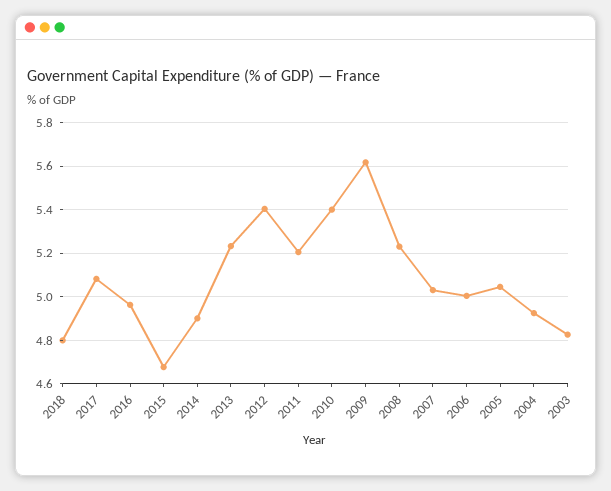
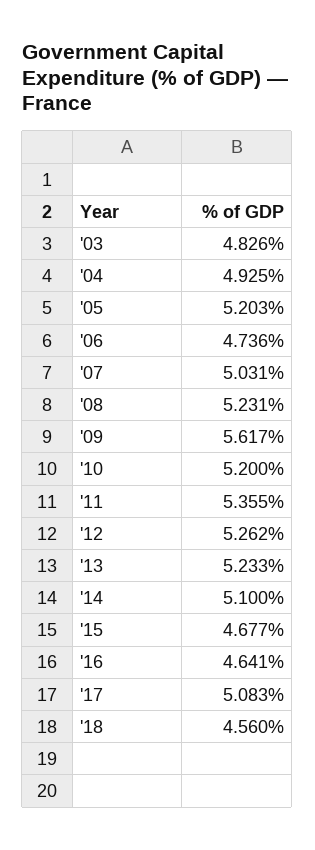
2018: 4.8 -> 4.56
2016: 4.95 -> 4.641
2014: 4.9 -> 5.1
2012: 5.4 -> 5.262
2011: 5.2 -> 5.355
2010: 5.4 -> 5.2
2006: 5 -> 4.736
2005: 5.05 -> 5.203

